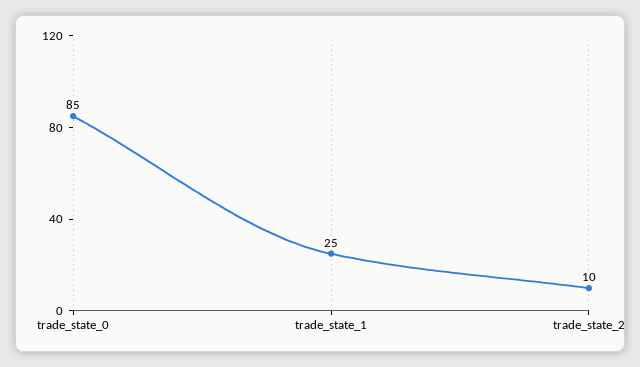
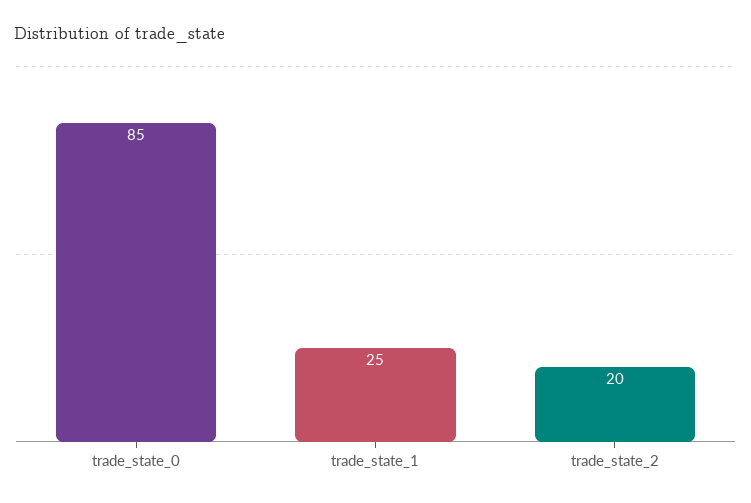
trade_state_2: 10 -> 20

